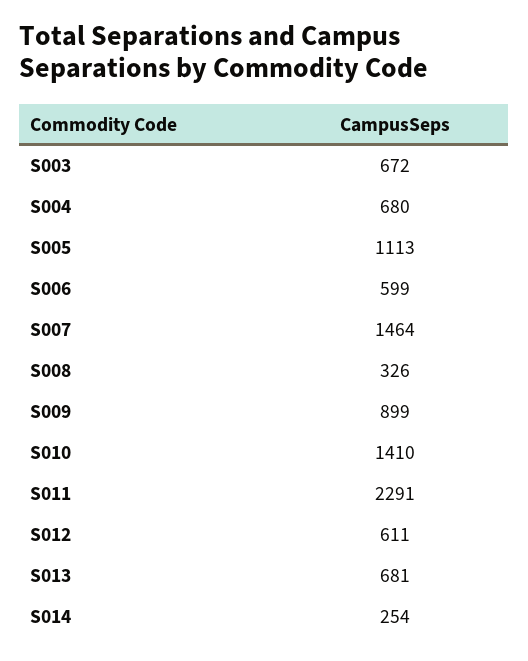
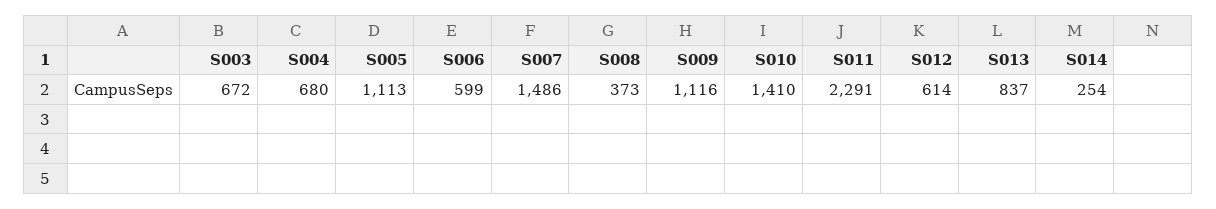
S007: 1464 -> 1486
S008: 326 -> 373
S009: 899 -> 1116
S012: 611 -> 614
S013: 681 -> 837

